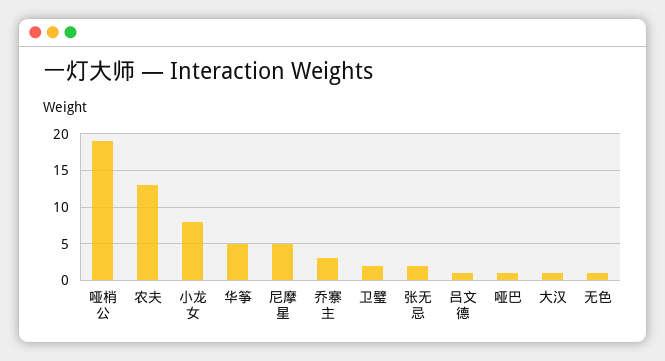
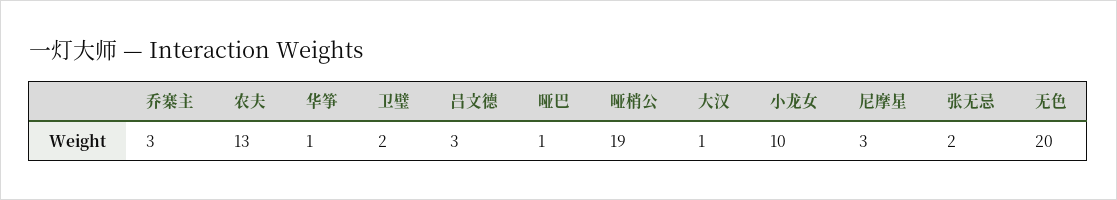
小龙女: 8 -> 10
华筝: 5 -> 1
尼摩星: 5 -> 3
吕文德: 1 -> 3
无色: 1 -> 20

